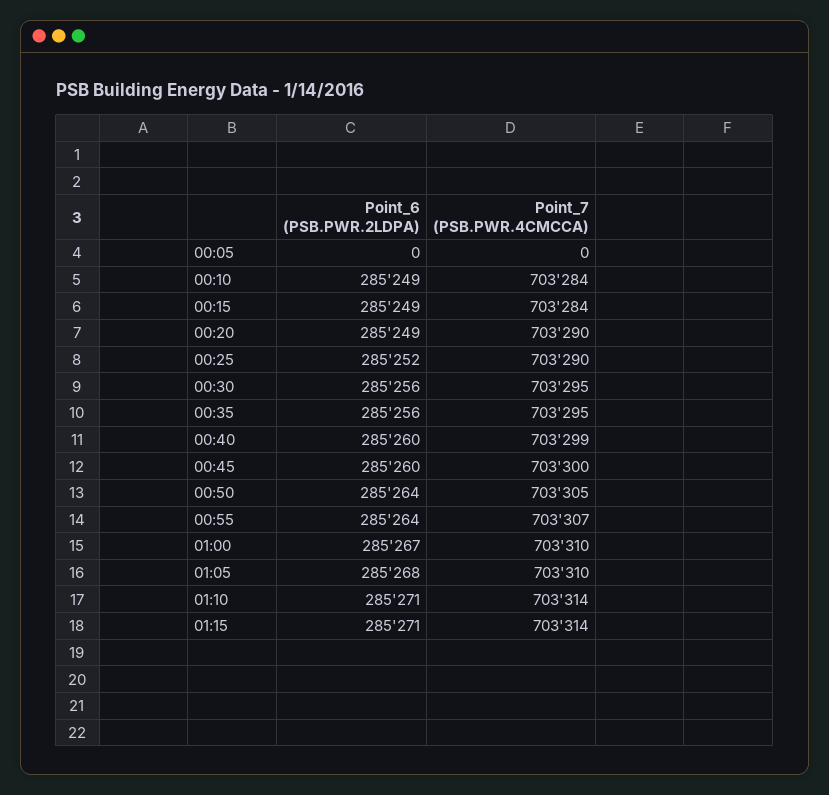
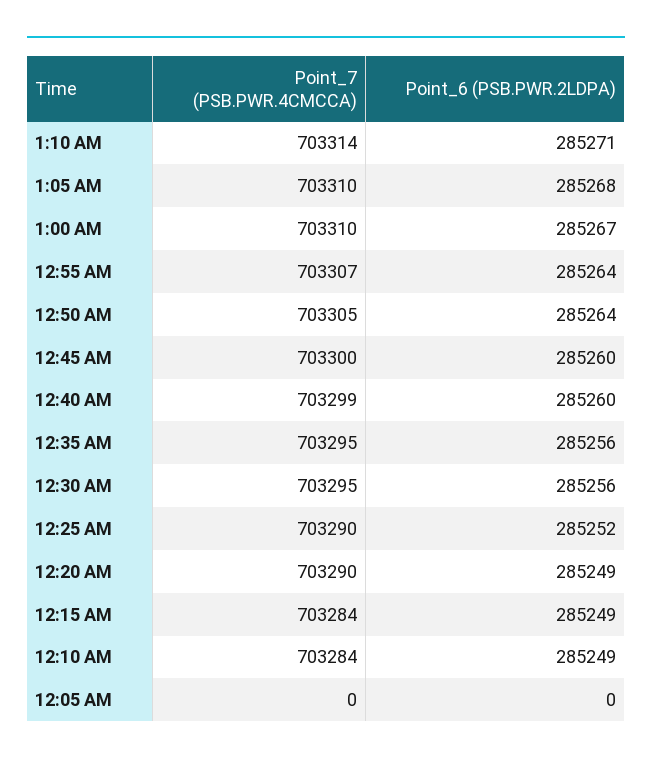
Point_6 (PSB.PWR.2LDPA), 01:15: 285271 -> none
Point_7 (PSB.PWR.4CMCCA), 01:15: 703314 -> none

